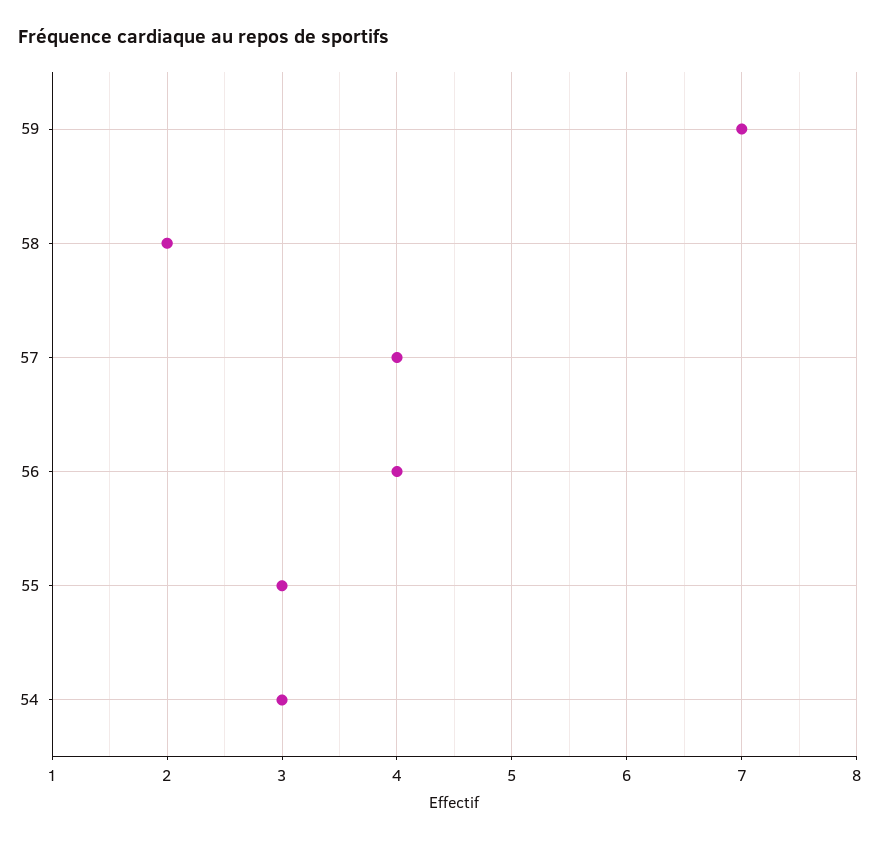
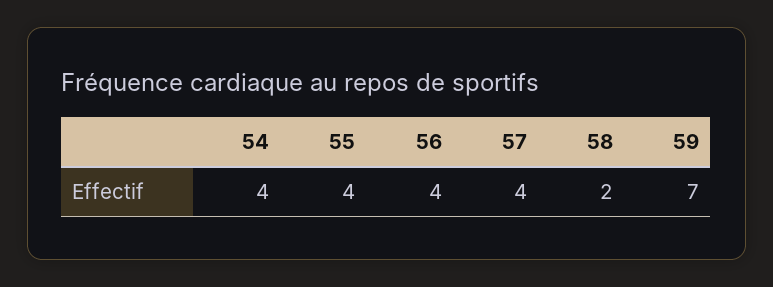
55: 3 -> 4
54: 3 -> 4

